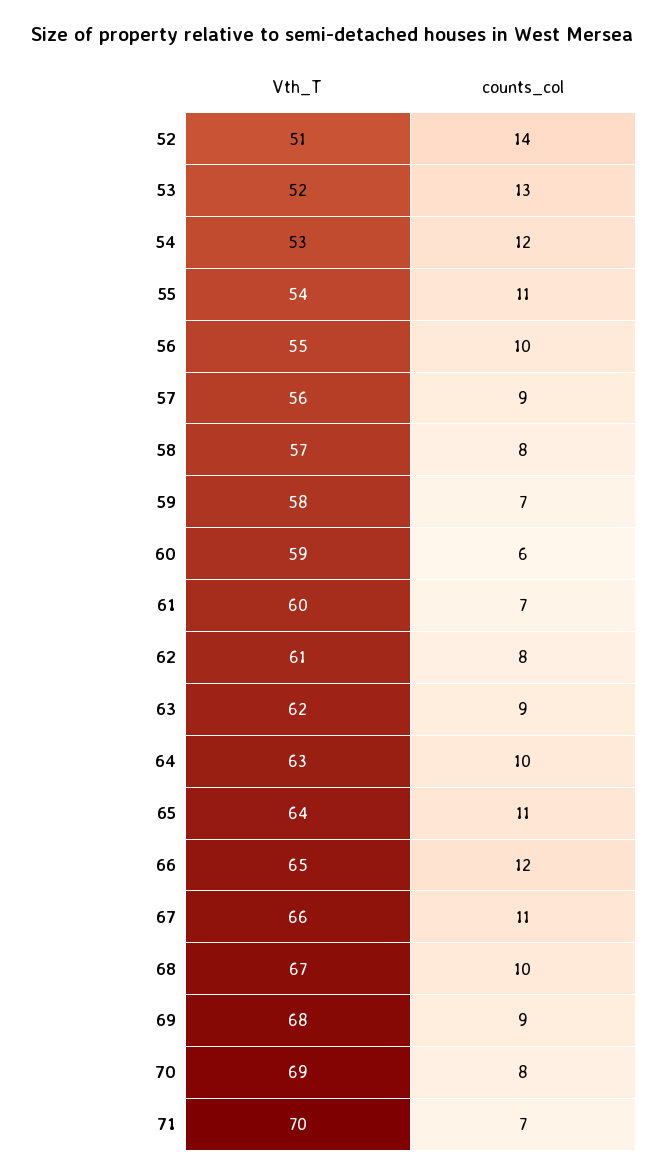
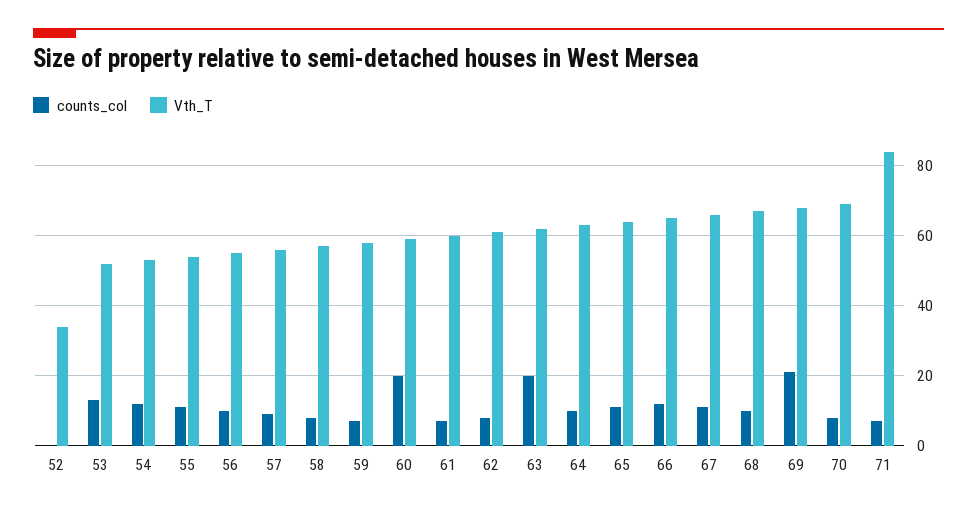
Vth_T, 52: 51 -> 35
counts_col, 52: 14 -> 0
counts_col, 60: 6 -> 20
counts_col, 63: 9 -> 20
counts_col, 69: 9 -> 20
Vth_T, 71: 70 -> 85

